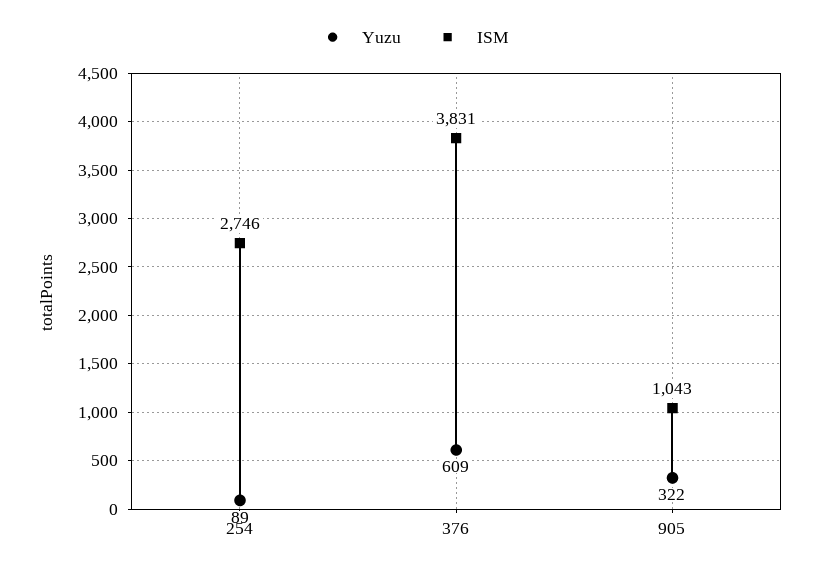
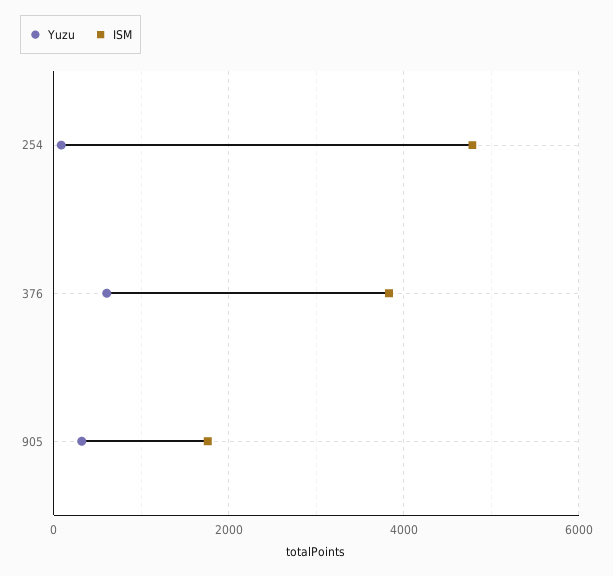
ISM, 254: 2746 -> 4800
ISM, 905: 1043 -> 1800

